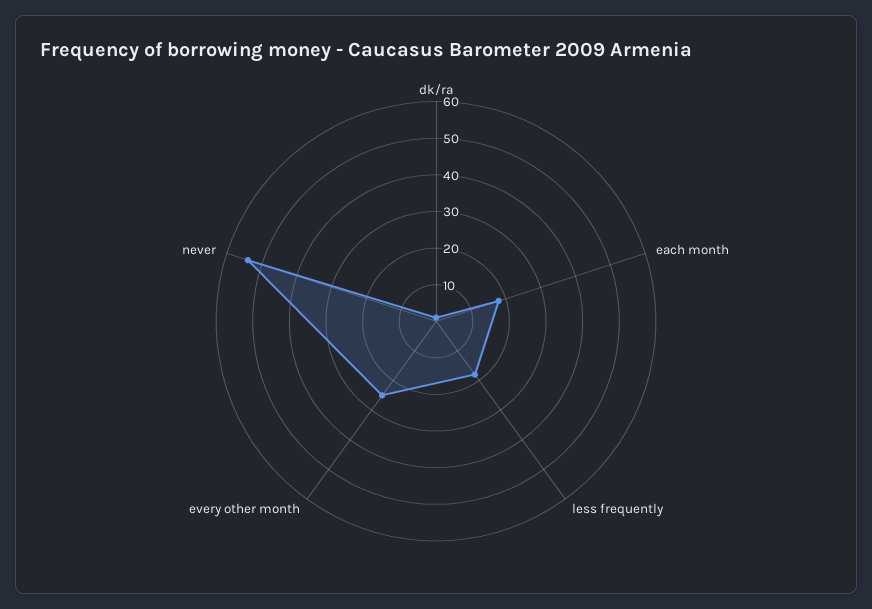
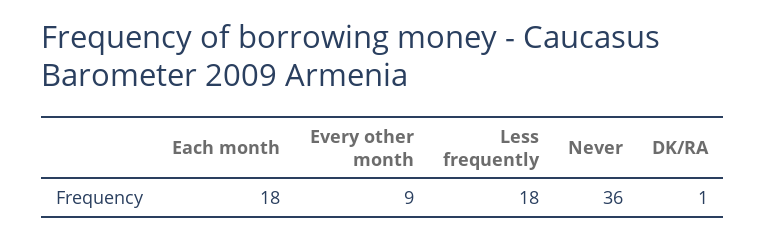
every other month: 25 -> 9
never: 55 -> 36

